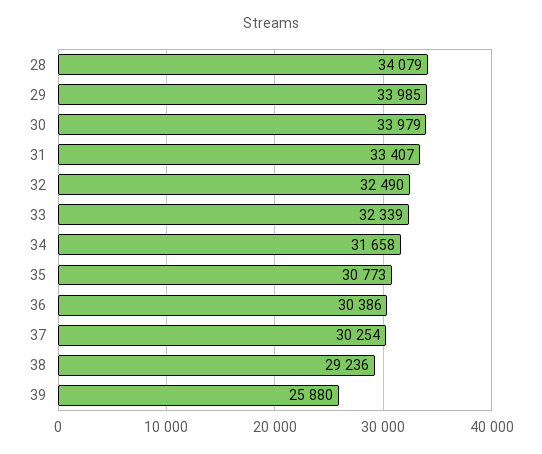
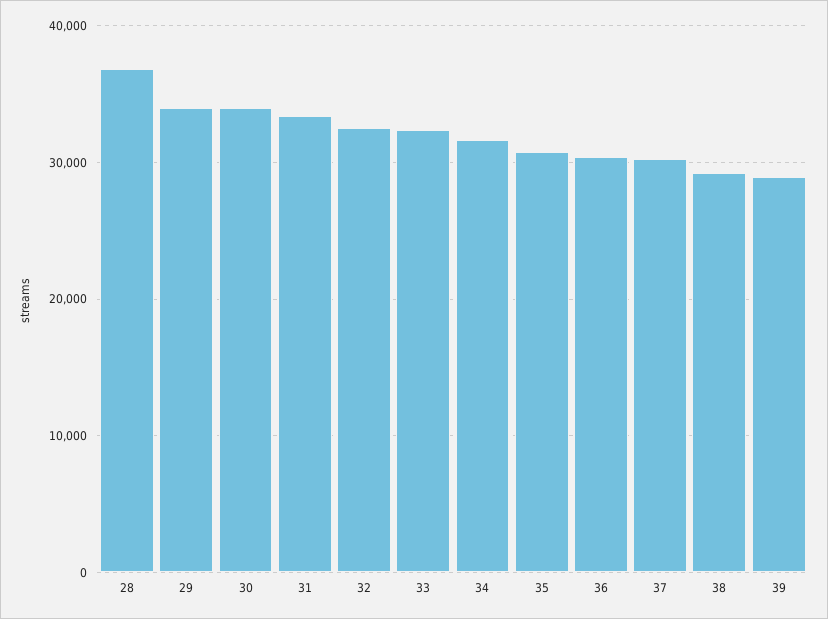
28: 34079 -> 37000
39: 25880 -> 29000

